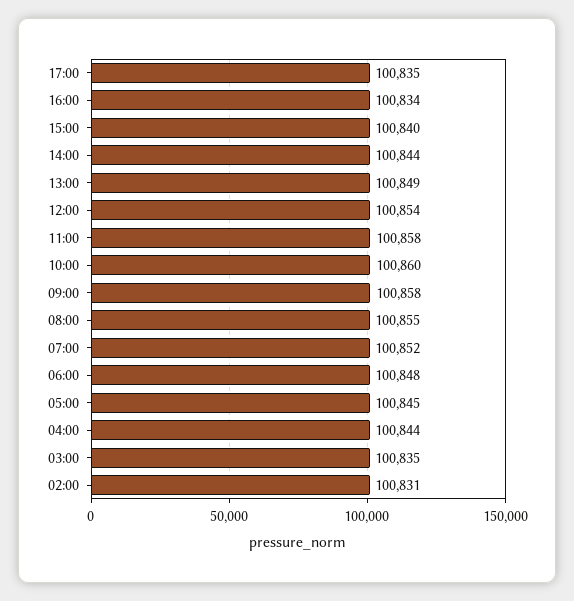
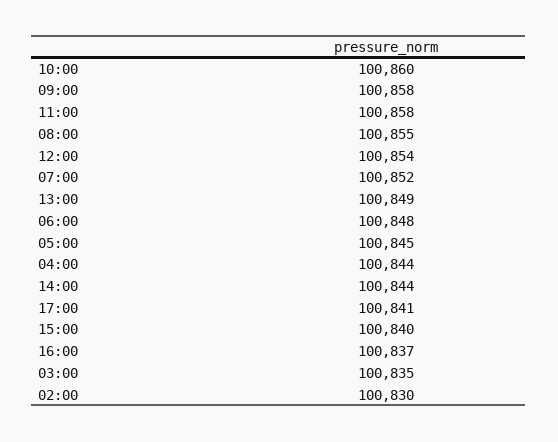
17:00: 100835 -> 100841
16:00: 100834 -> 100837
02:00: 100831 -> 100830

